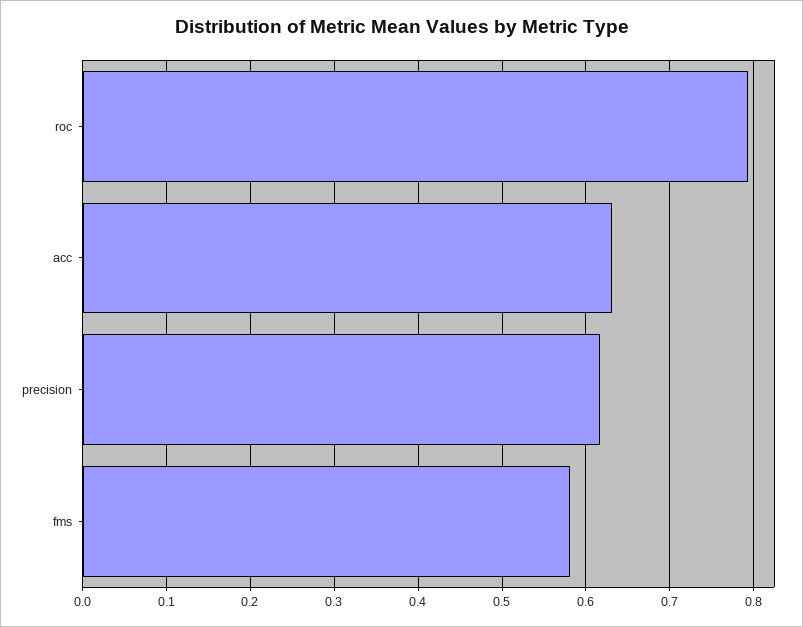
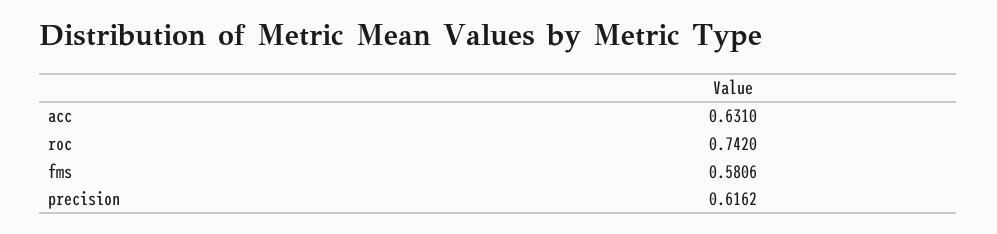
roc: 0.79 -> 0.742

